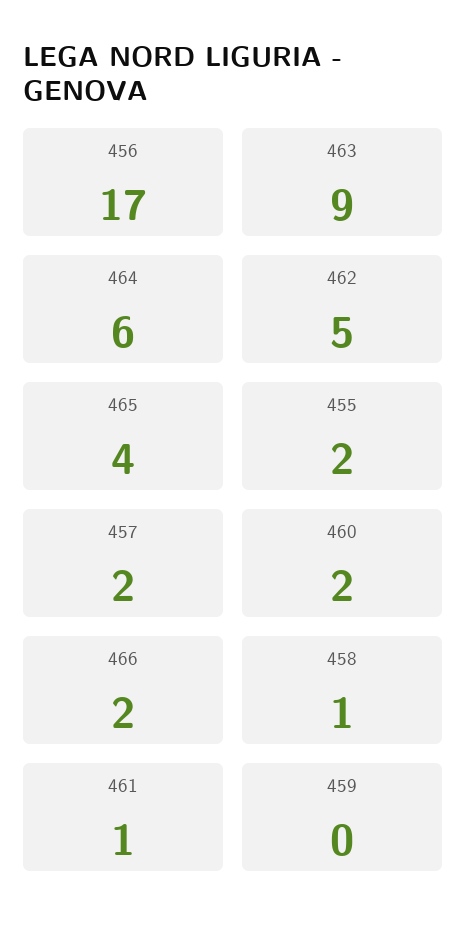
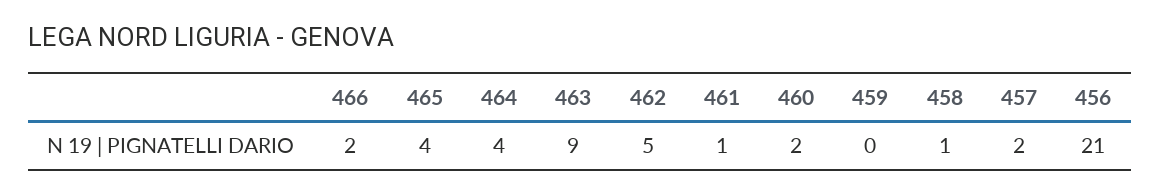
456: 17 -> 21
464: 6 -> 4
455: 2 -> none

